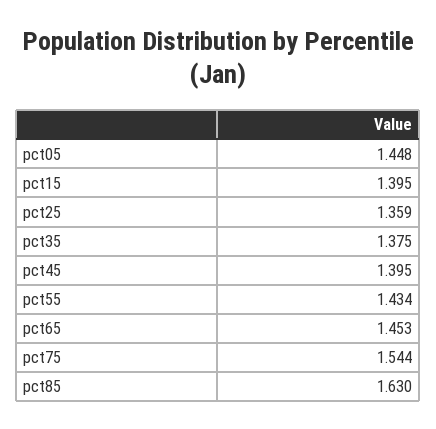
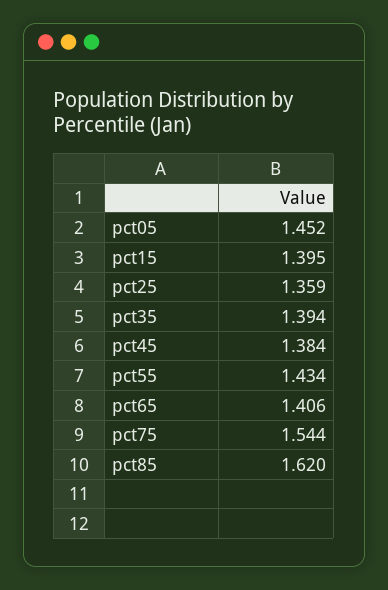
pct05: 1.448 -> 1.452
pct35: 1.375 -> 1.394
pct45: 1.395 -> 1.384
pct65: 1.453 -> 1.406
pct85: 1.63 -> 1.62

